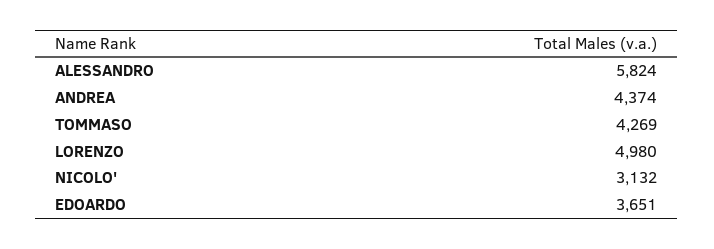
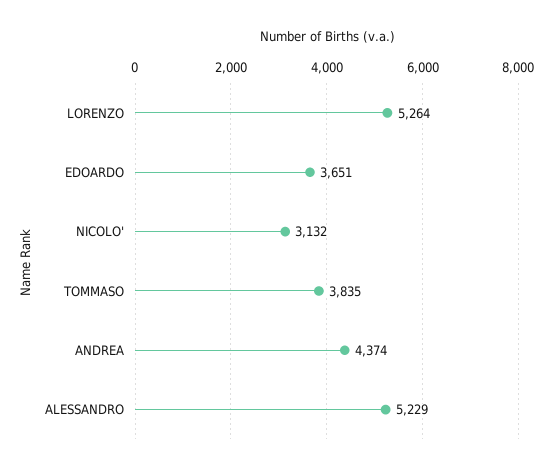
ALESSANDRO: 5824 -> 5229
TOMMASO: 4269 -> 3835
LORENZO: 4980 -> 5264

